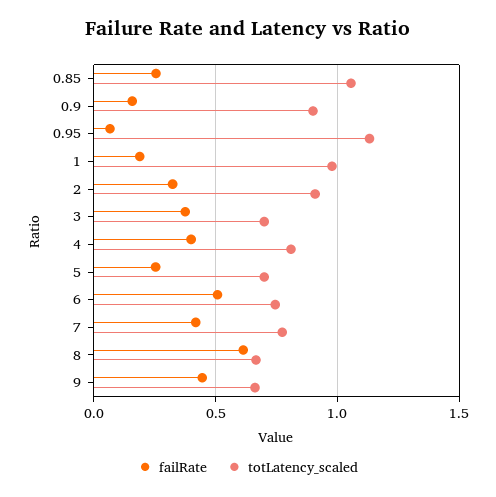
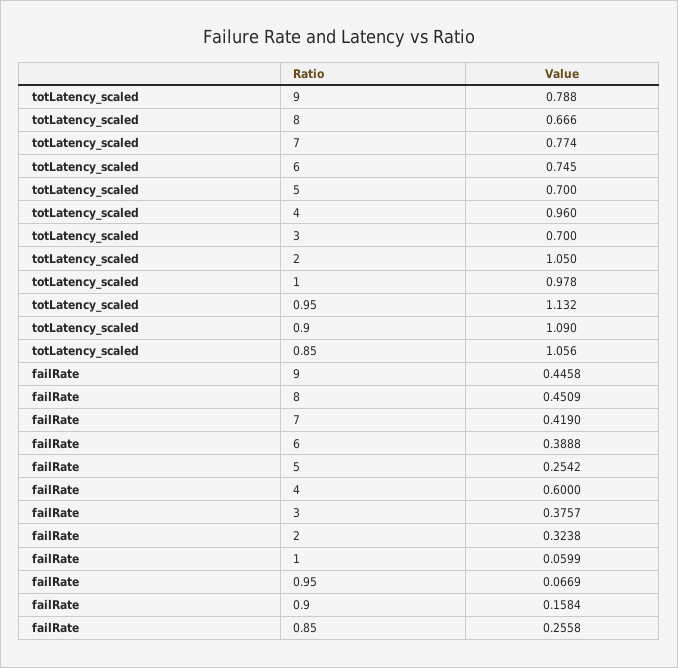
totLatency_scaled, 0.9: 0.9 -> 1.09
failRate, 1: 0.2 -> 0.0599
totLatency_scaled, 2: 0.9 -> 1.05
failRate, 4: 0.4 -> 0.6
totLatency_scaled, 4: 0.8 -> 0.96
failRate, 6: 0.5 -> 0.3888
failRate, 8: 0.6 -> 0.4509
totLatency_scaled, 9: 0.65 -> 0.788

